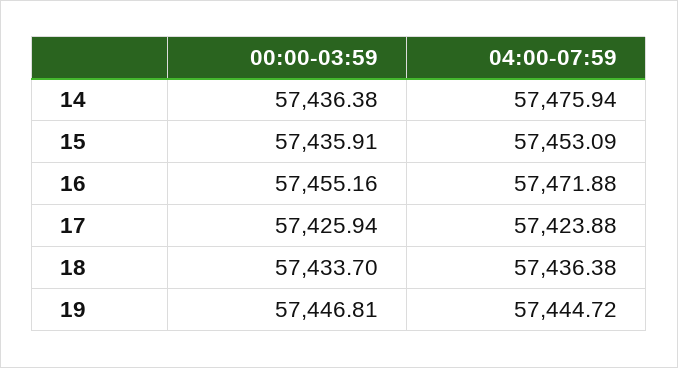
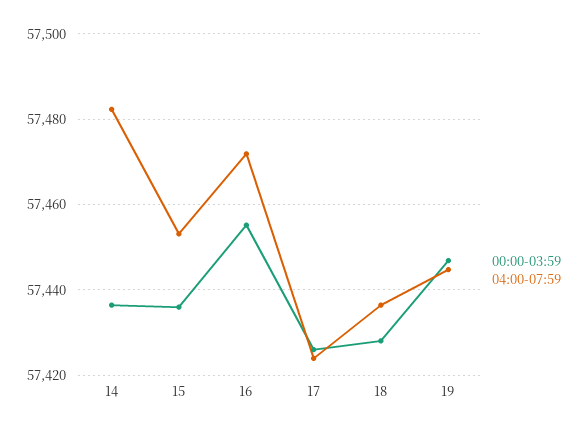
04:00-07:59, 14: 57475.94 -> 57482
00:00-03:59, 18: 57433.7 -> 57428

